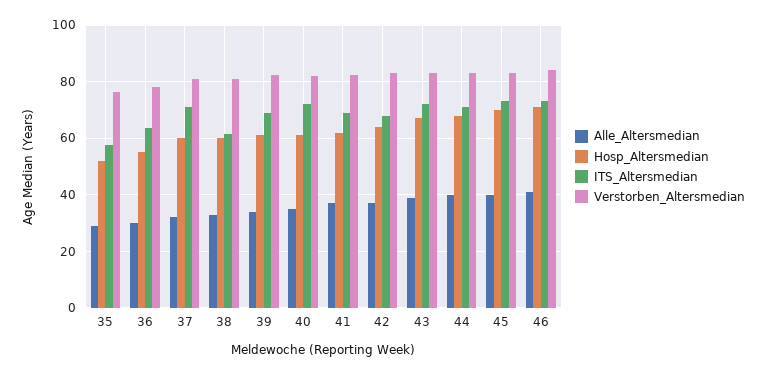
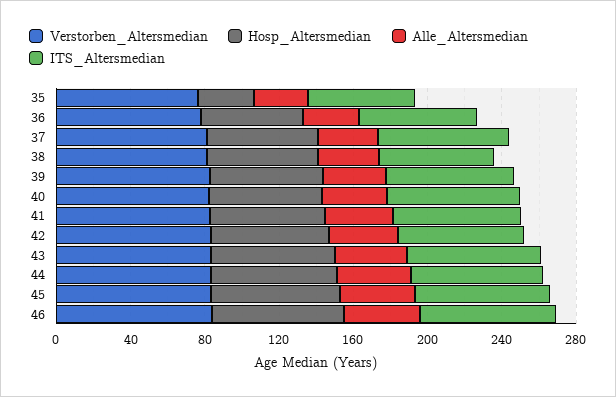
Hosp_Altersmedian, 35: 52.5 -> 30

